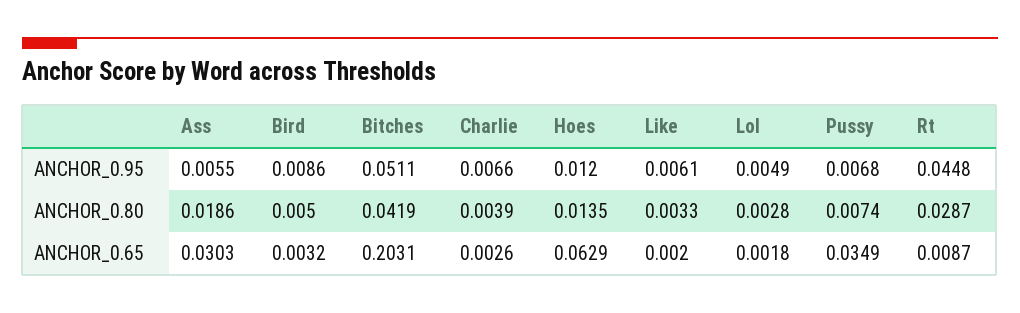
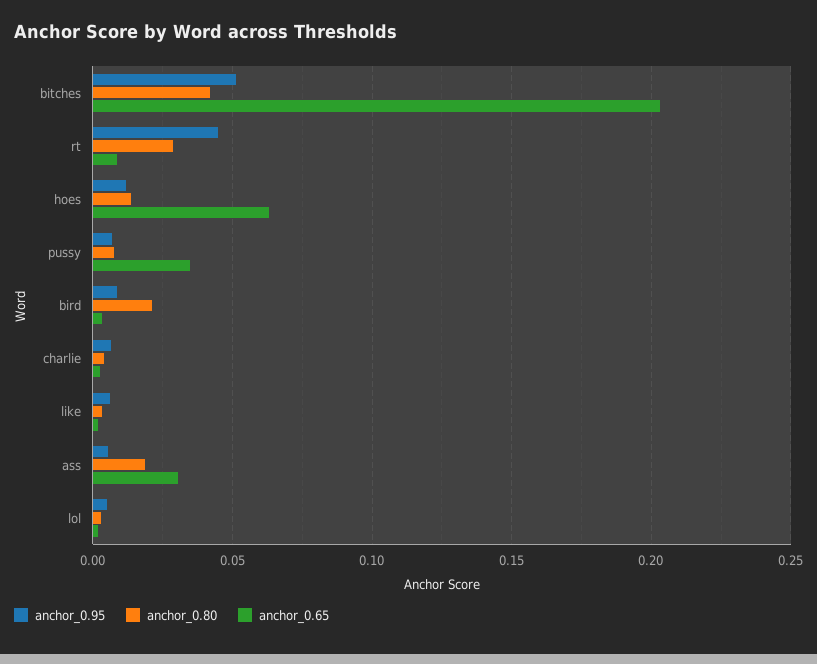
ANCHOR_0.80, Bird: 0.005 -> 0.02

